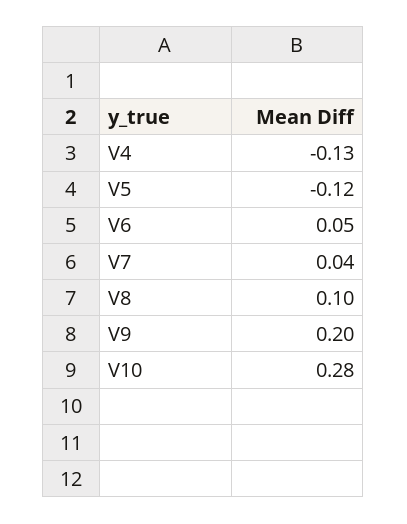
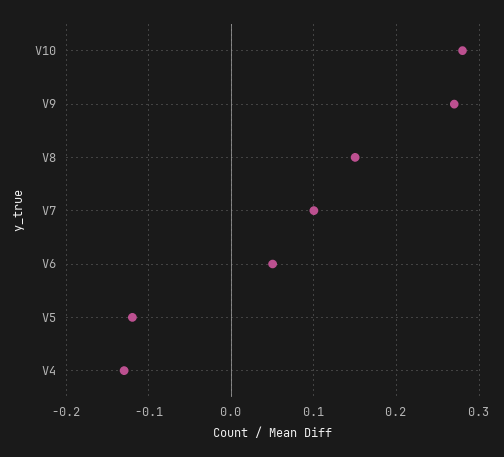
V7: 0.04 -> 0.1
V8: 0.1 -> 0.15
V9: 0.2 -> 0.27

